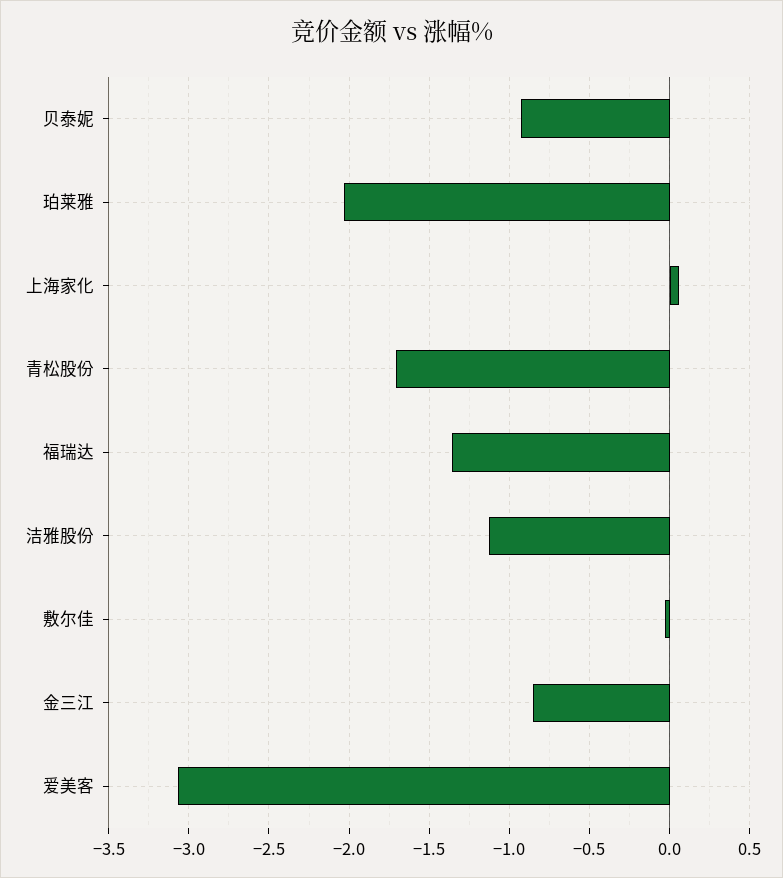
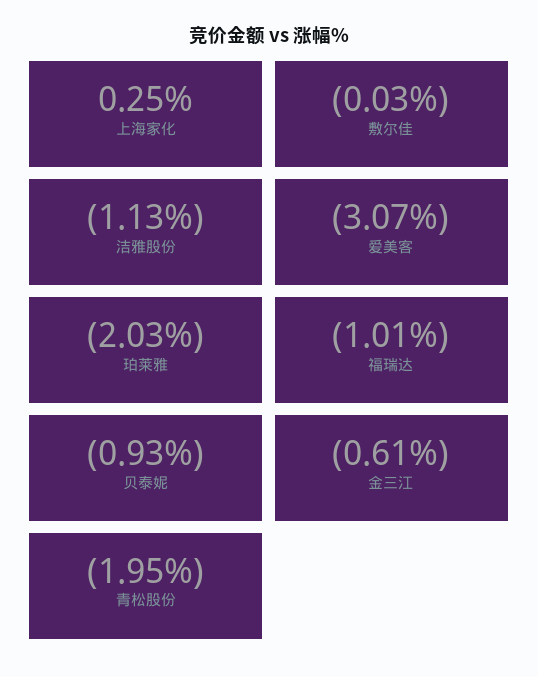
上海家化: 0.05 -> 0.25
青松股份: -1.7 -> -1.95
福瑞达: -1.35 -> -1.01
金三江: -0.85 -> -0.61

